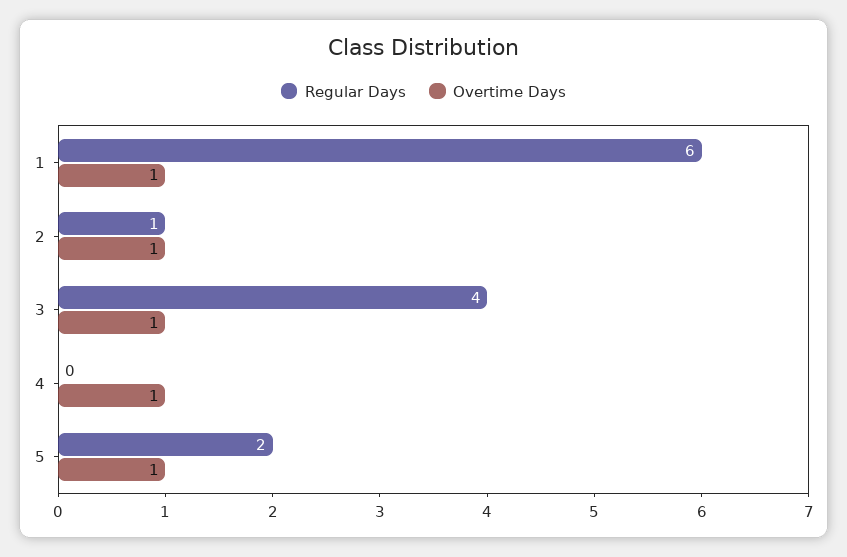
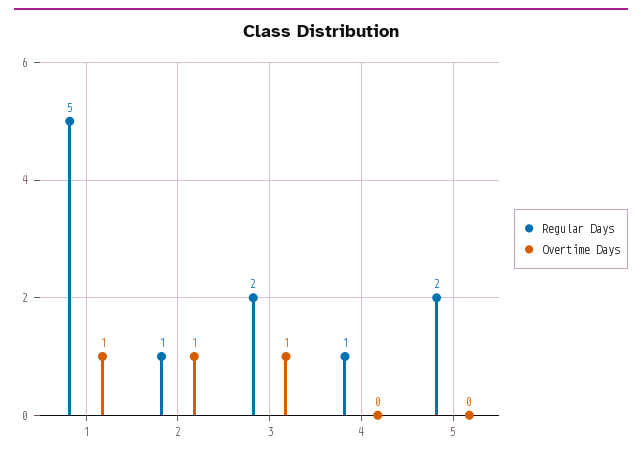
Regular Days, 1: 6 -> 5
Regular Days, 3: 4 -> 2
Regular Days, 4: 0 -> 1
Overtime Days, 4: 1 -> 0
Overtime Days, 5: 1 -> 0

